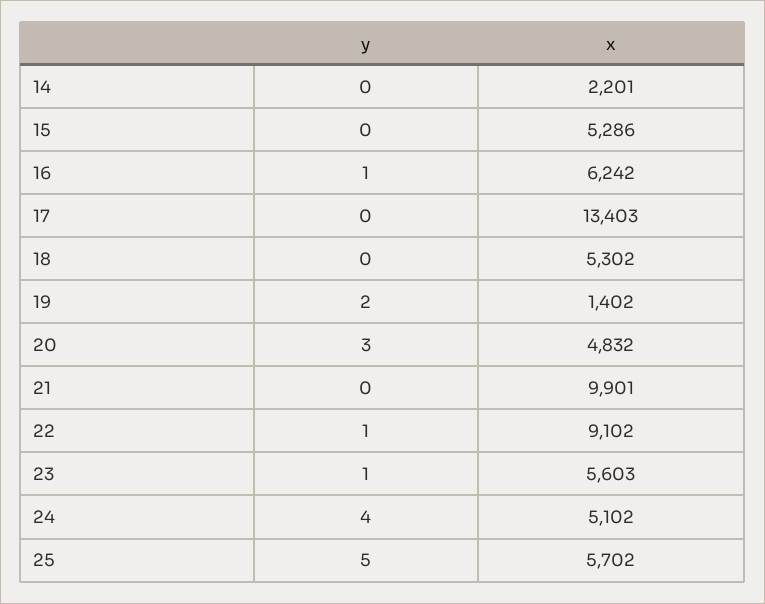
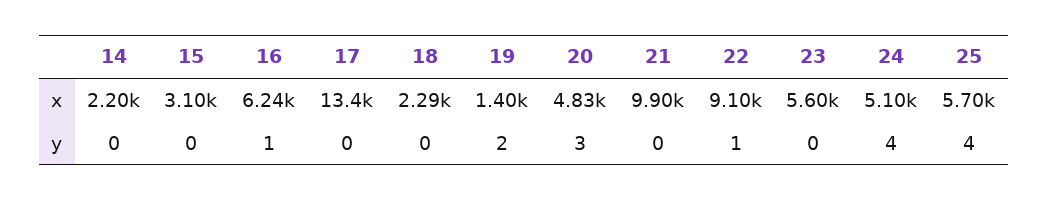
x, 15: 5286 -> 3100
x, 18: 5302 -> 2290
y, 23: 1 -> 0
y, 25: 5 -> 4

